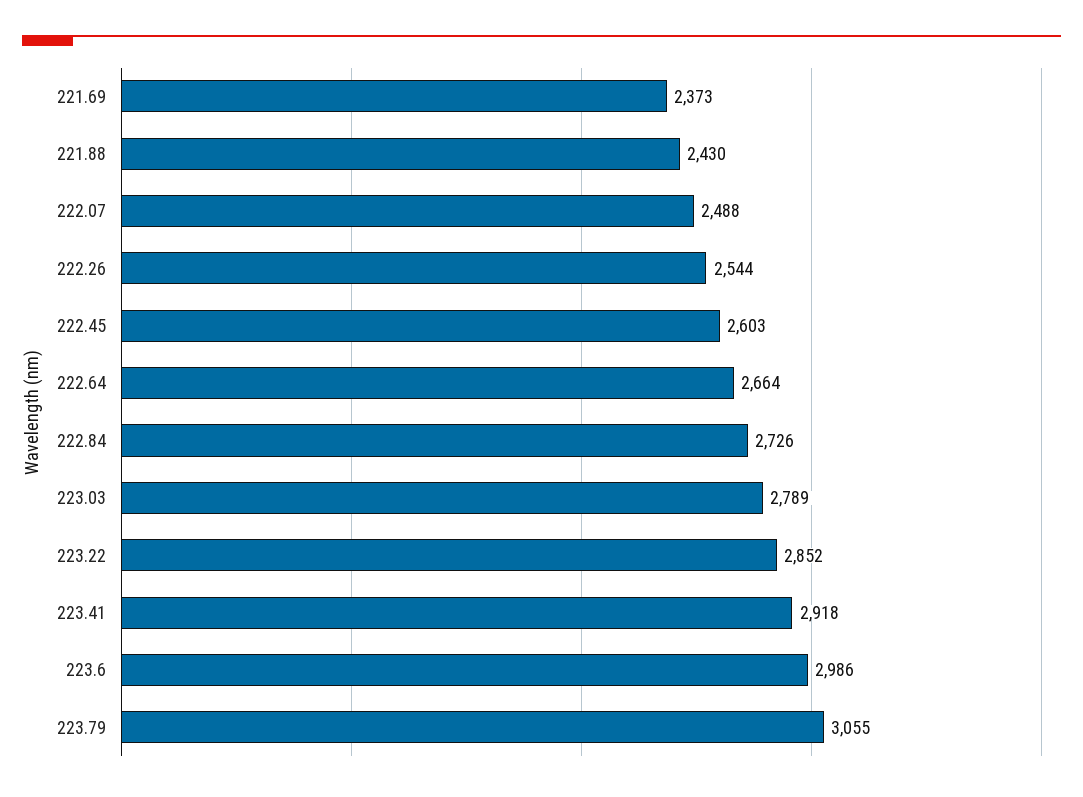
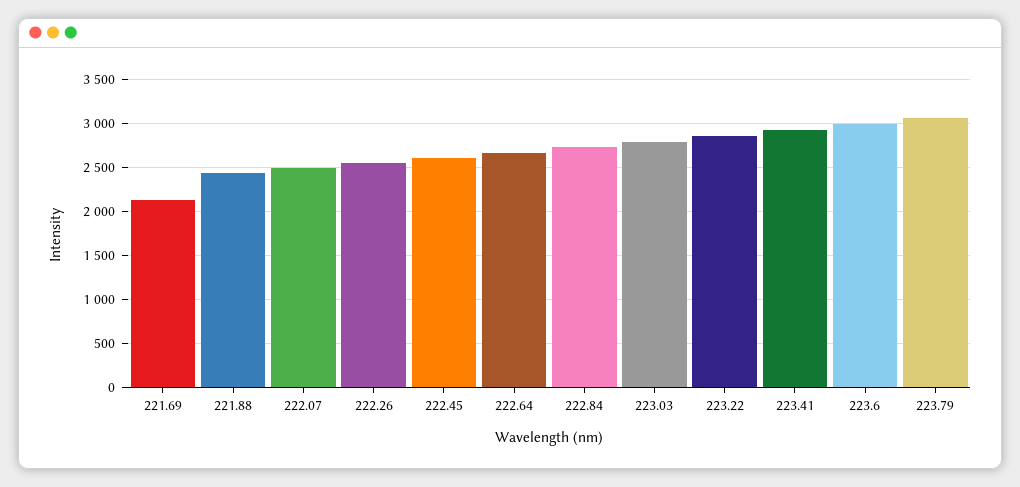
221.69: 2373 -> 2100

